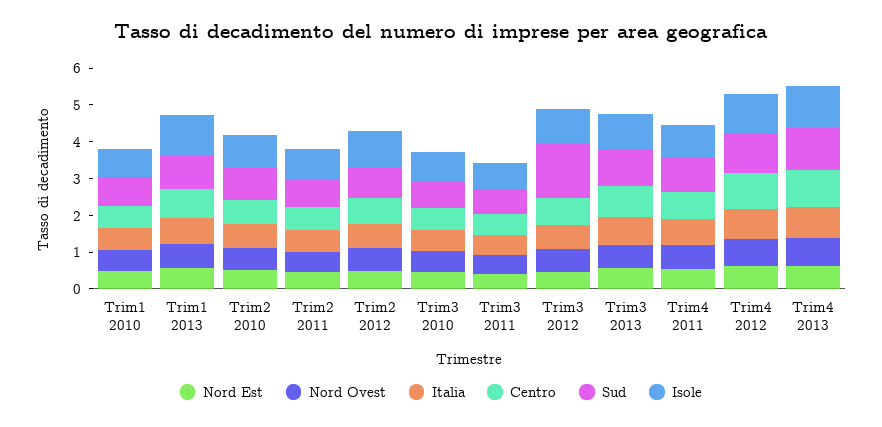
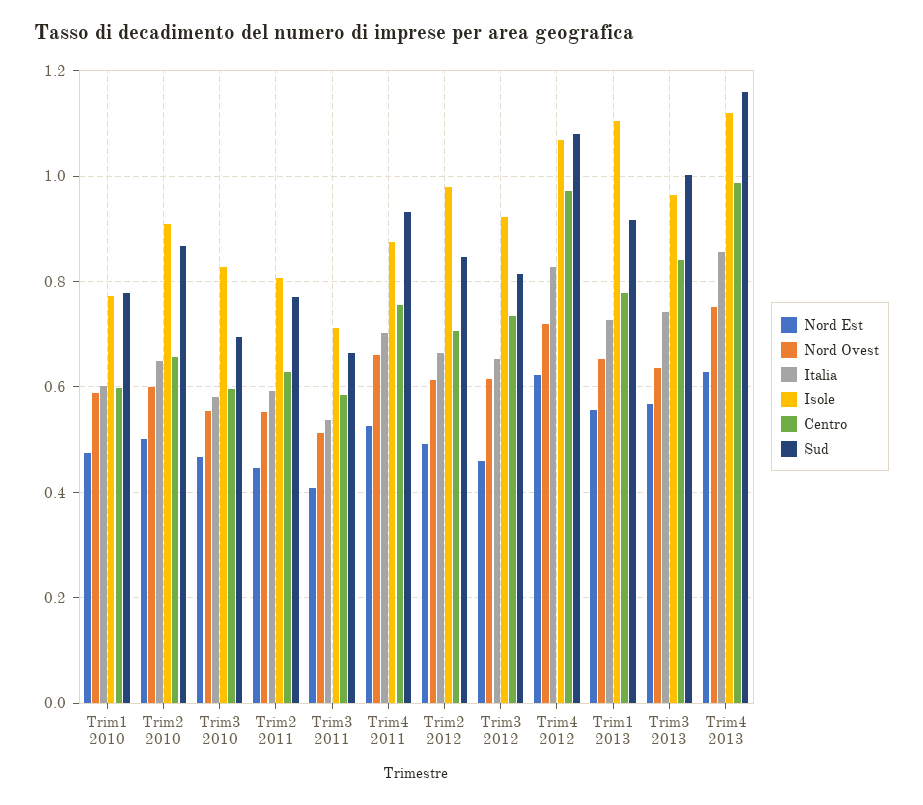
Sud, Trim3 2012: 1.5 -> 0.82

